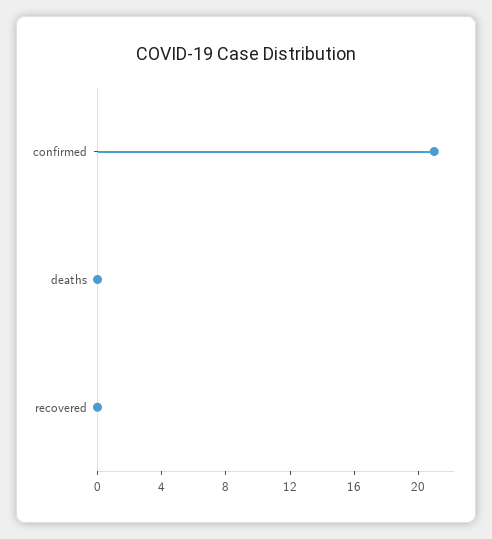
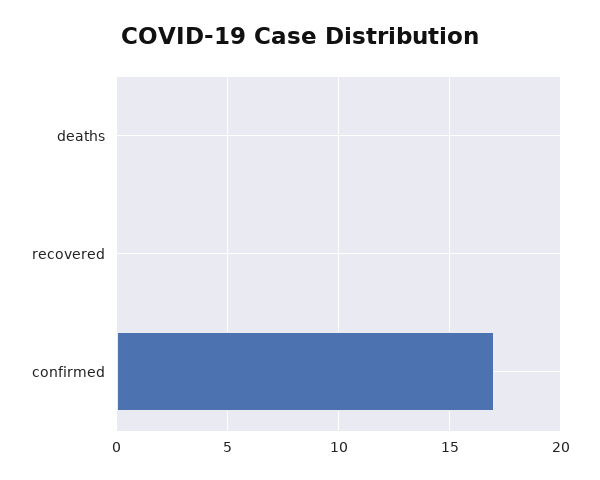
confirmed: 21 -> 17

